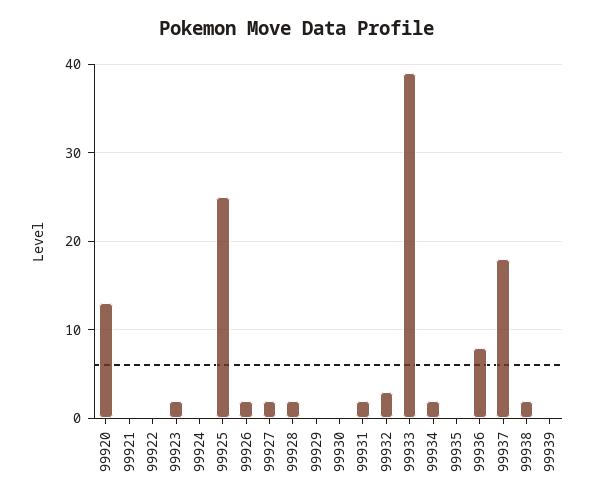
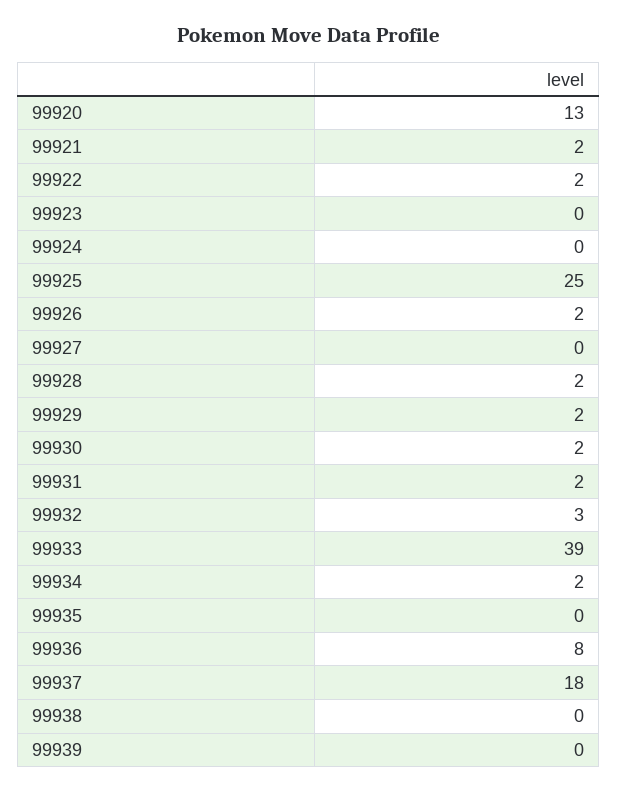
99921: 0 -> 2
99922: 0 -> 2
99923: 2 -> 0
99927: 2 -> 0
99929: 0 -> 2
99930: 0 -> 2
99938: 2 -> 0

